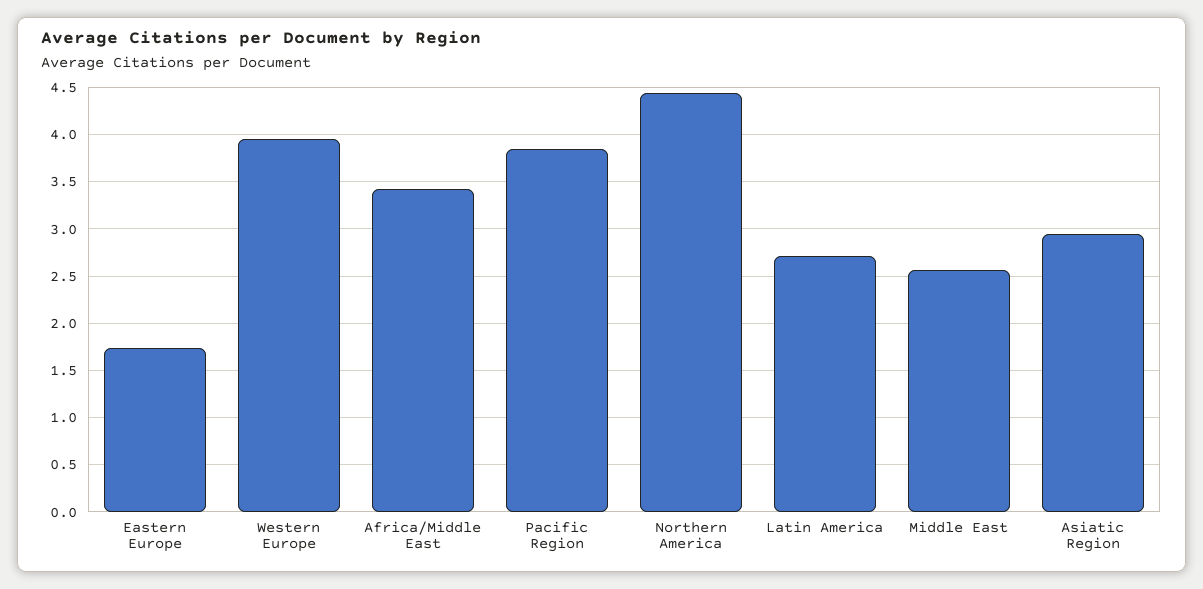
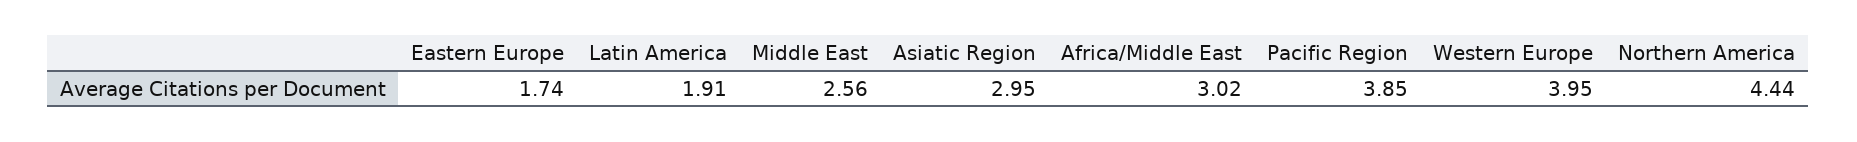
Africa/Middle East: 3.4 -> 3.02
Latin America: 2.7 -> 1.91

